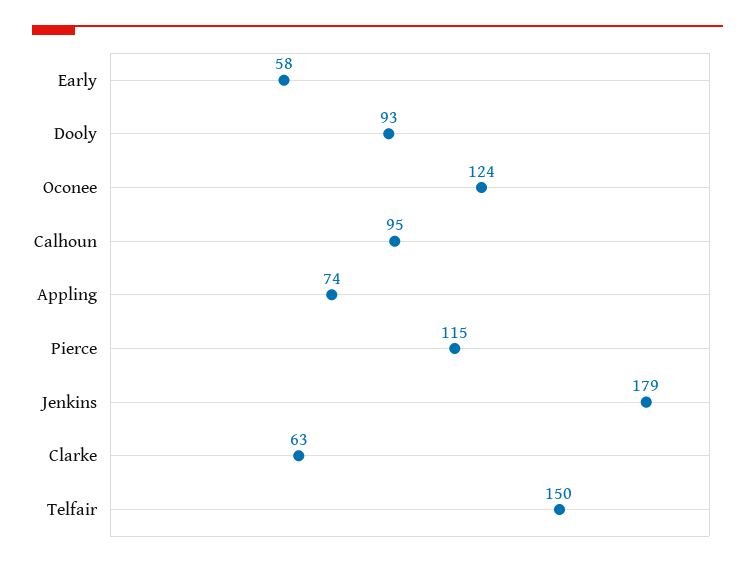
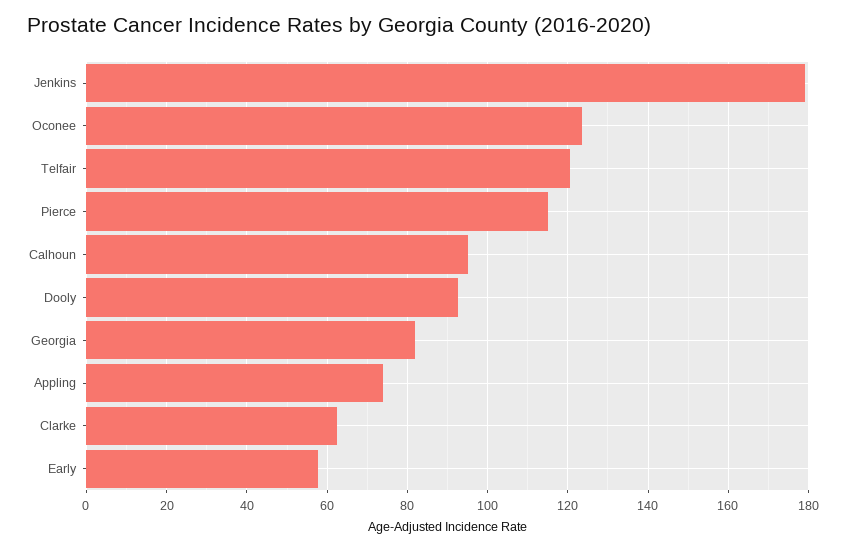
Telfair: 150 -> 120
Georgia: none -> 82

